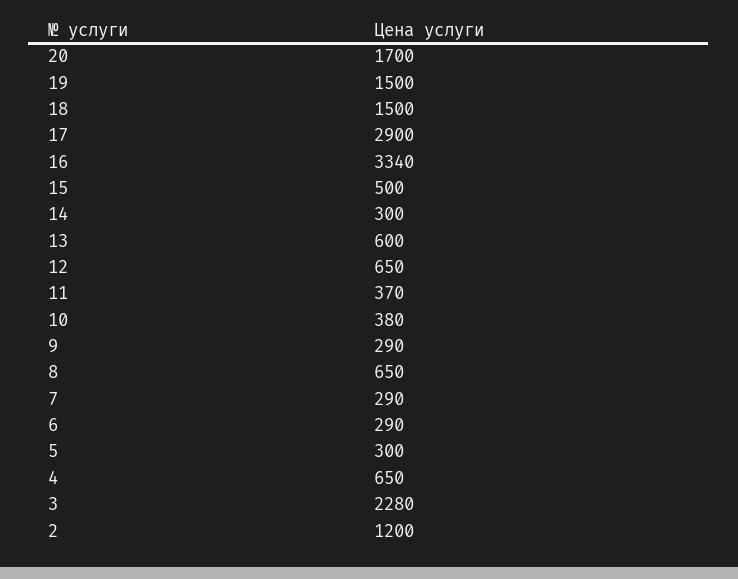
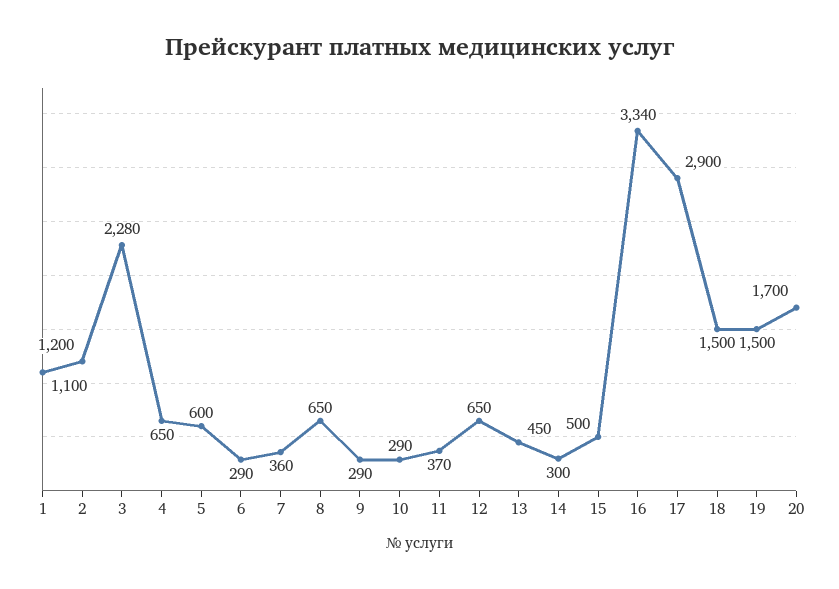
13: 600 -> 450
10: 380 -> 290
7: 290 -> 360
5: 300 -> 600
1: none -> 1100

